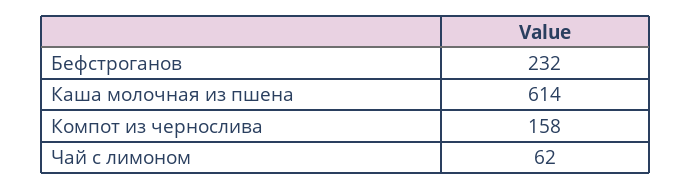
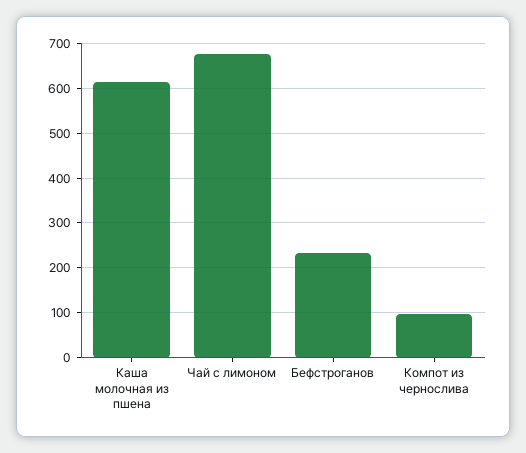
Компот из чернослива: 158 -> 100
Чай с лимоном: 62 -> 680

